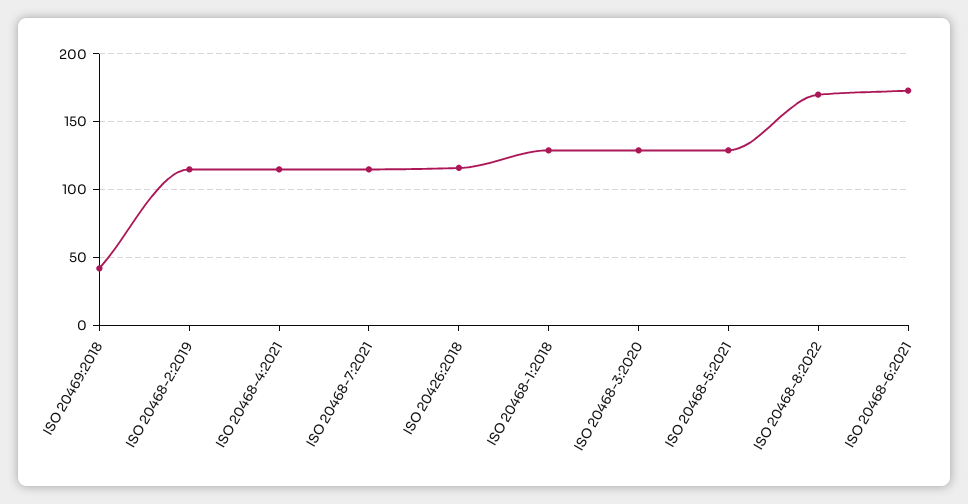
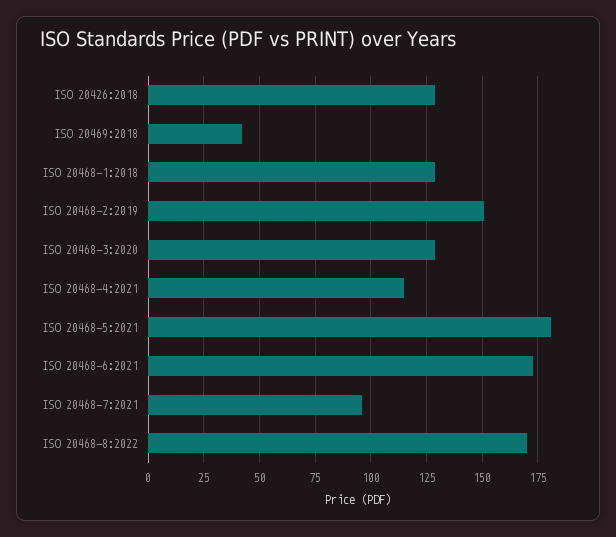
ISO 20468-2:2019: 115 -> 150
ISO 20468-7:2021: 115 -> 95
ISO 20426:2018: 115 -> 130
ISO 20468-5:2021: 130 -> 180

